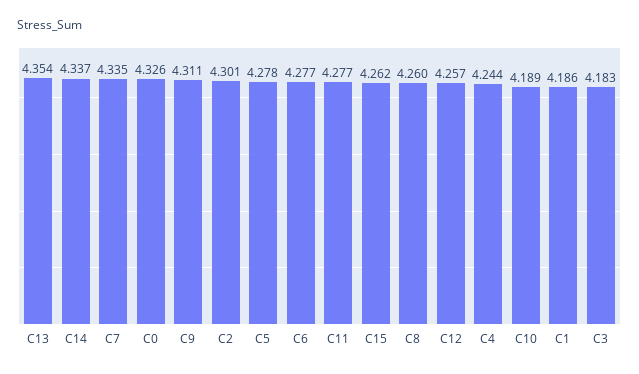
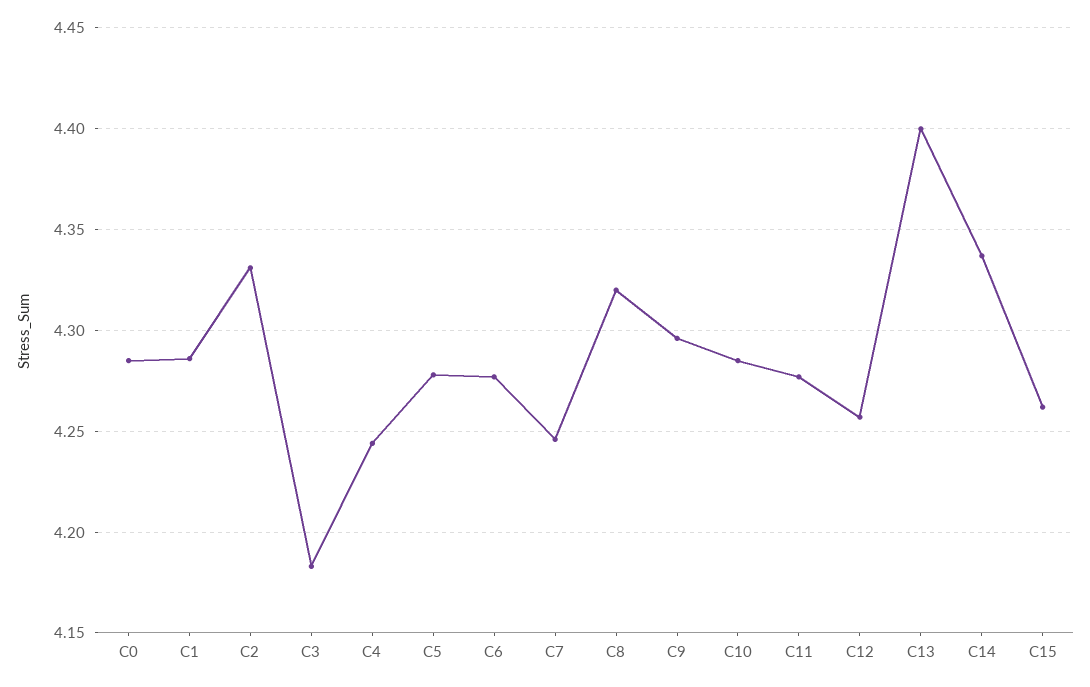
C13: 4.354 -> 4.4
C7: 4.335 -> 4.245
C0: 4.326 -> 4.285
C9: 4.311 -> 4.295
C2: 4.301 -> 4.33
C8: 4.26 -> 4.32
C10: 4.189 -> 4.285
C1: 4.186 -> 4.285

